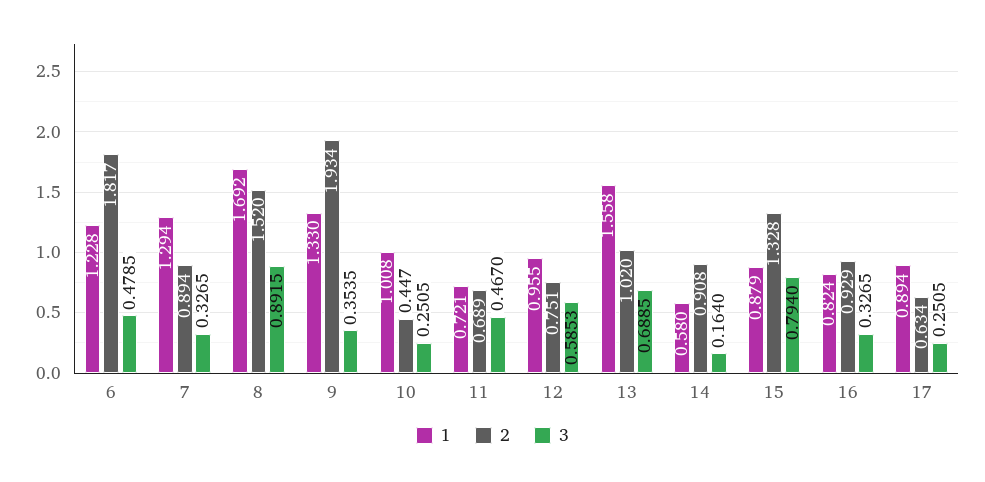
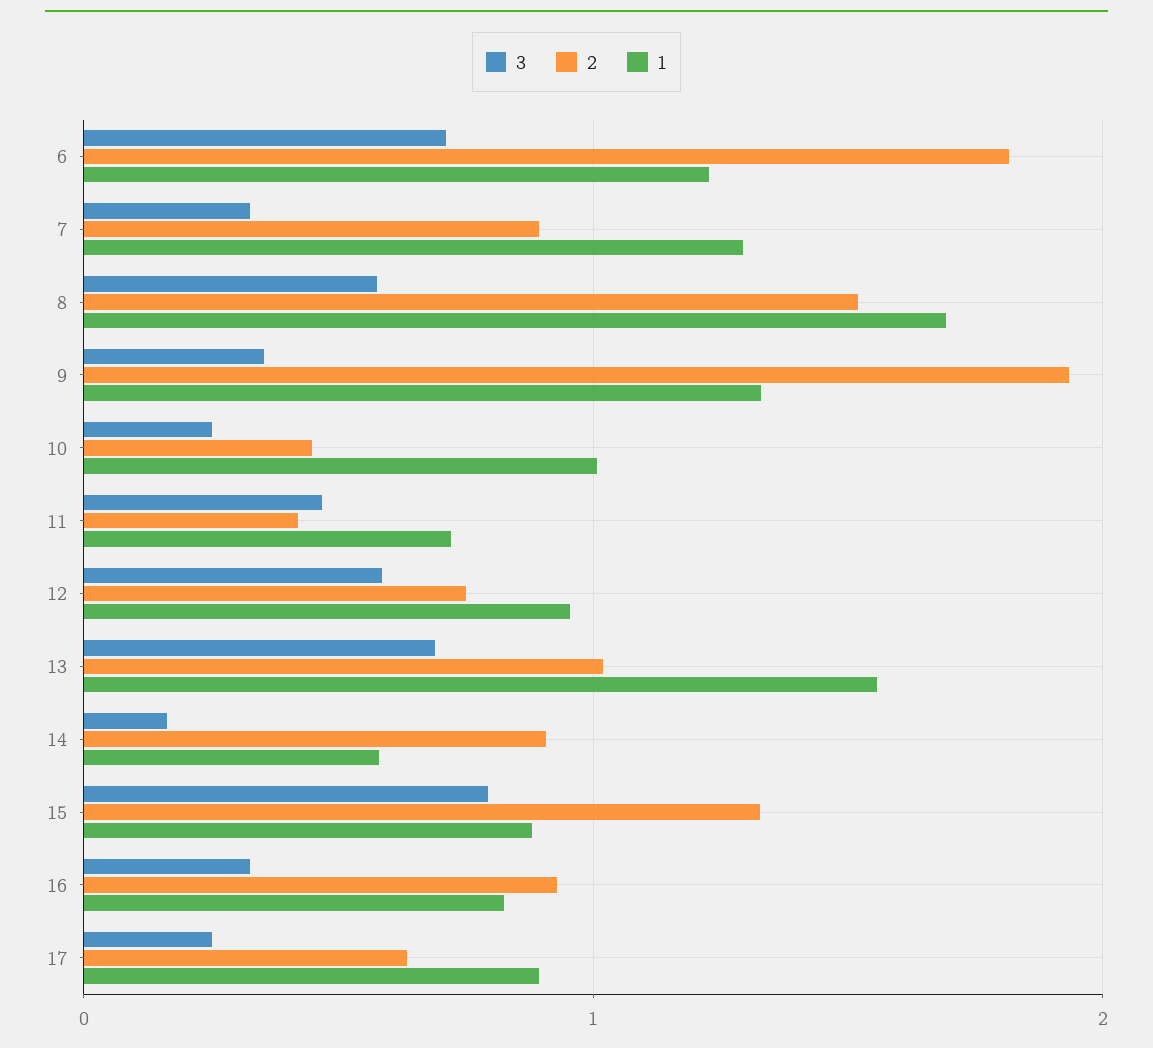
3, 6: 0.4785 -> 0.7
3, 8: 0.8915 -> 0.6
2, 11: 0.689 -> 0.4

